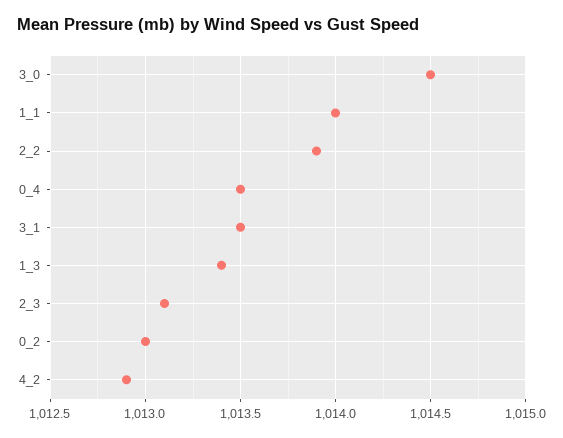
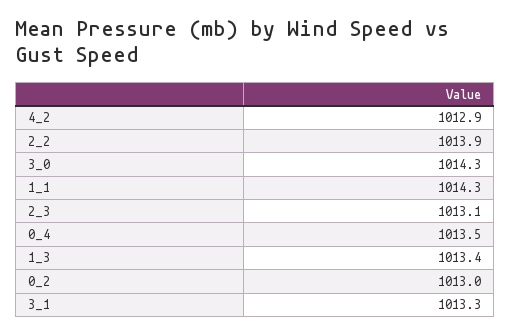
3_0: 1014.5 -> 1014.3
1_1: 1014 -> 1014.3
3_1: 1013.5 -> 1013.3

